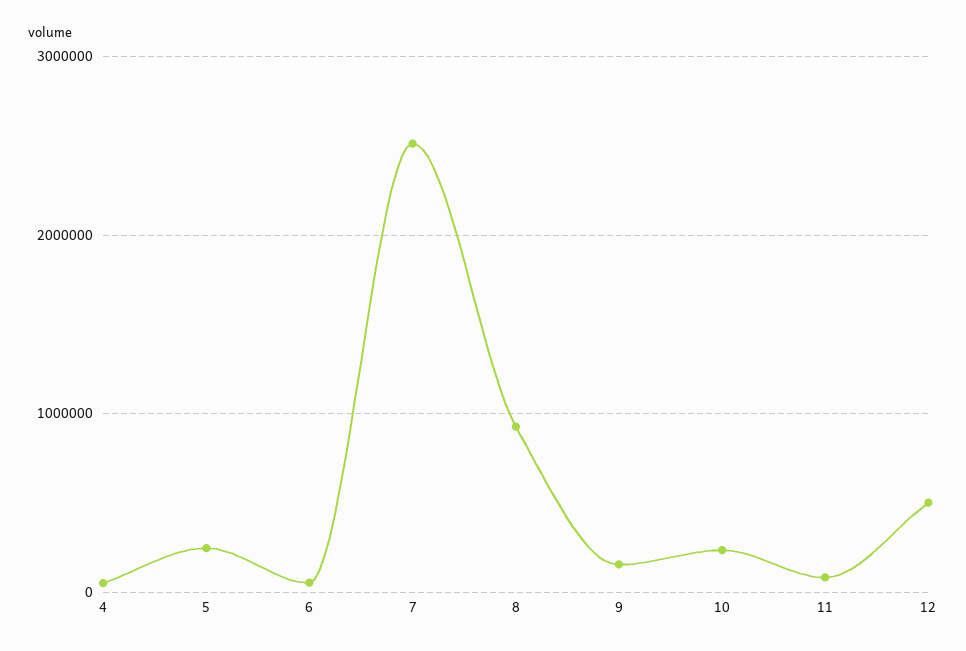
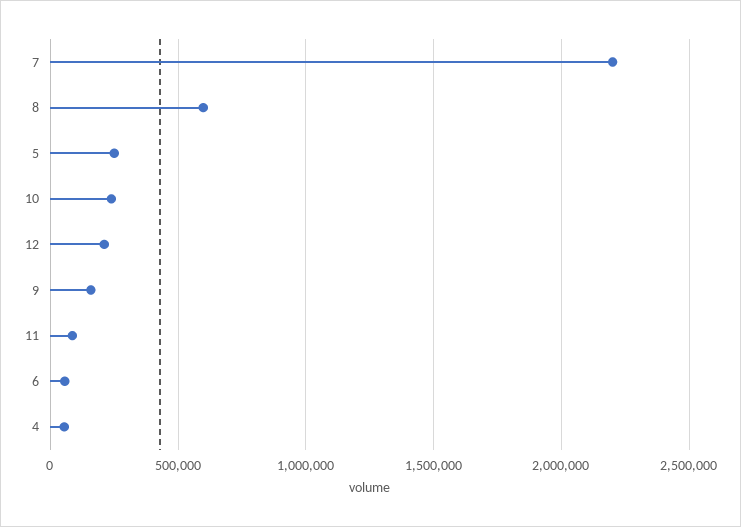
7: 2500000 -> 2200000
8: 900000 -> 600000
12: 500000 -> 200000

